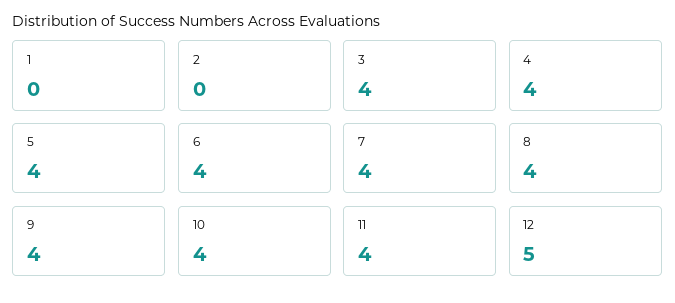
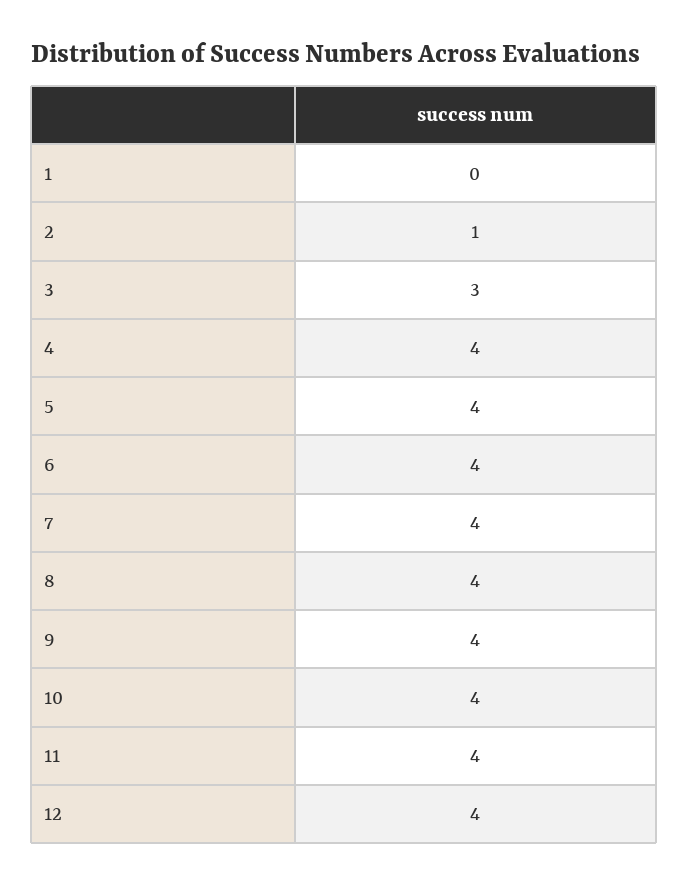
2: 0 -> 1
3: 4 -> 3
12: 5 -> 4

